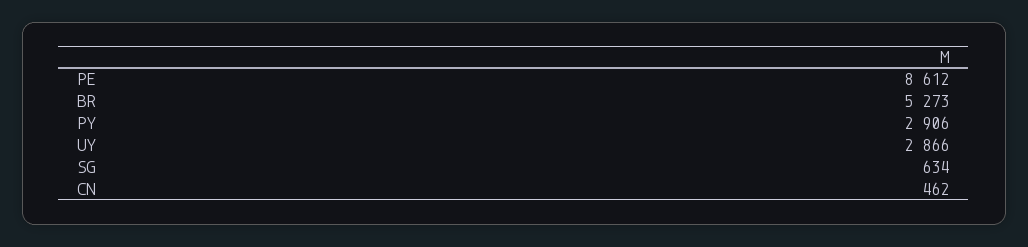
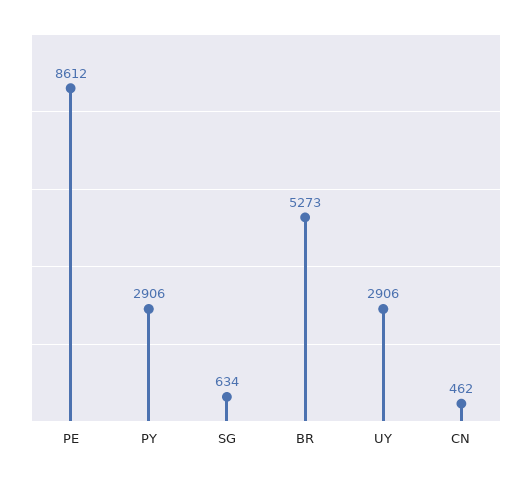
UY: 2866 -> 2906

